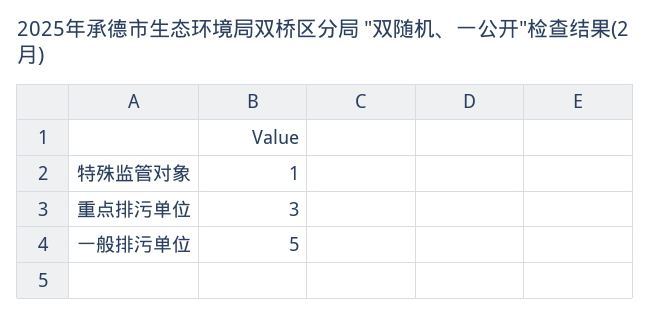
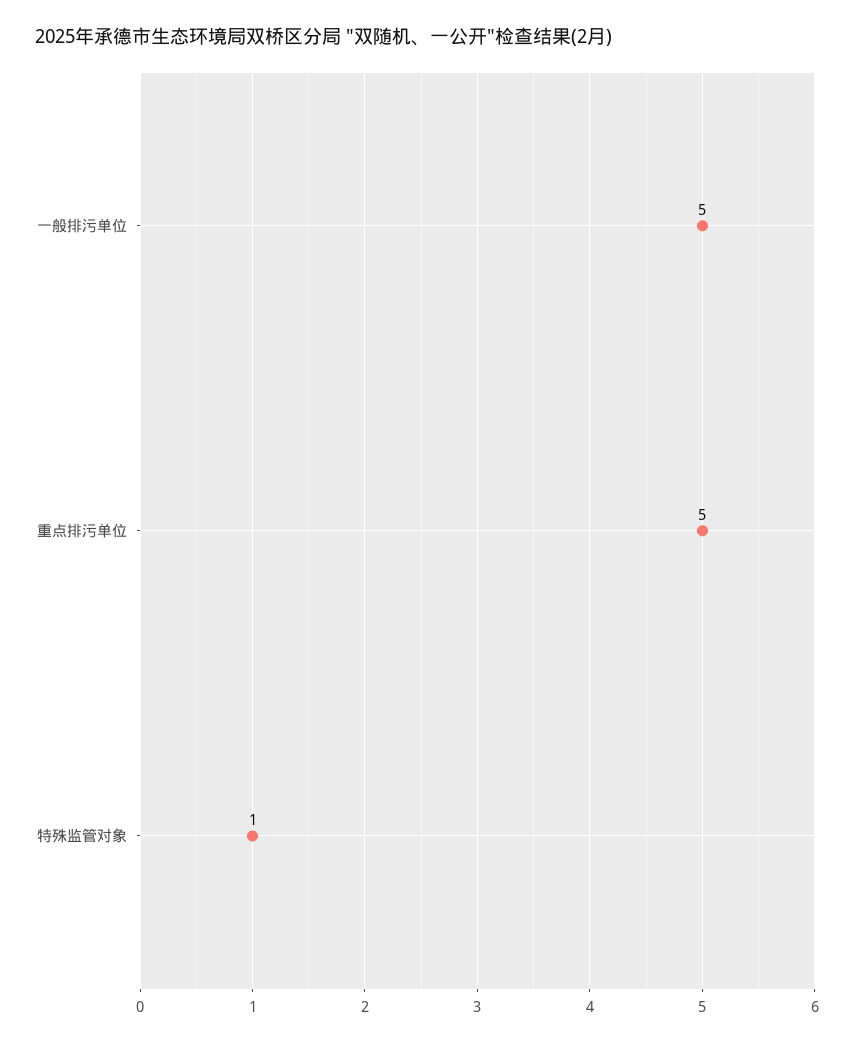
重点排污单位: 3 -> 5

